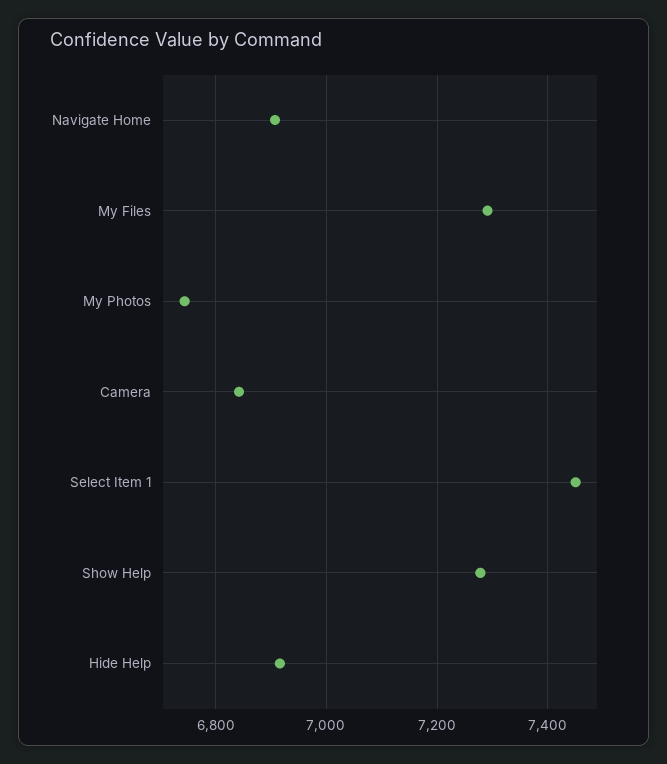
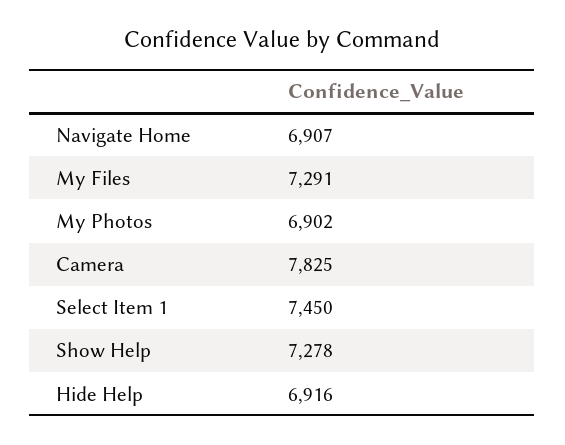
My Photos: 6740 -> 6902
Camera: 6840 -> 7825

